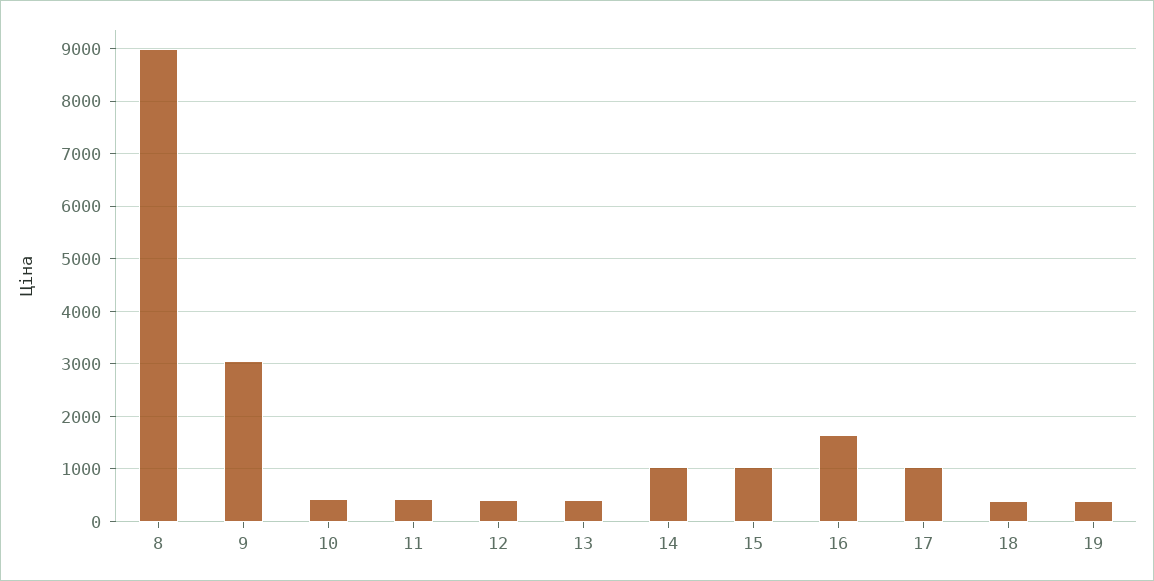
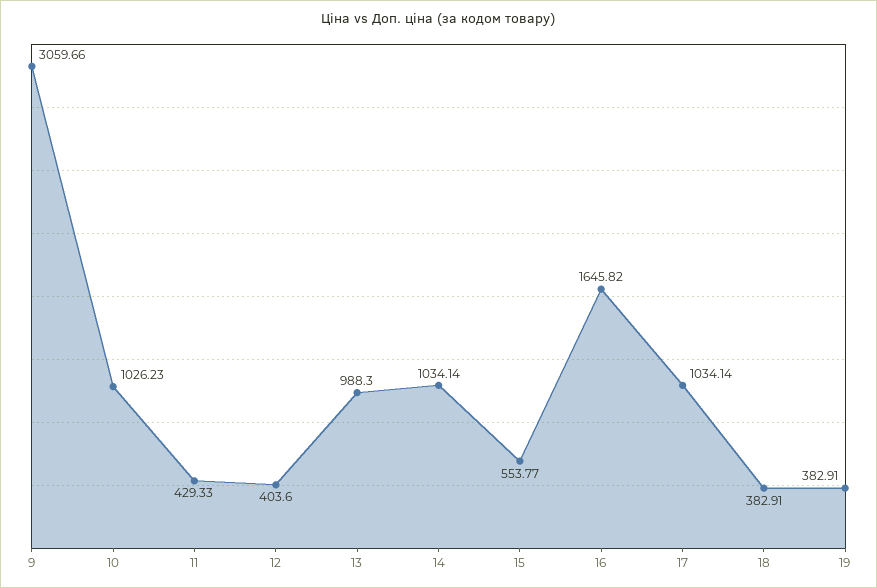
8: 9000 -> none
10: 400 -> 1026.23
13: 400 -> 988.3
15: 1000 -> 553.77

